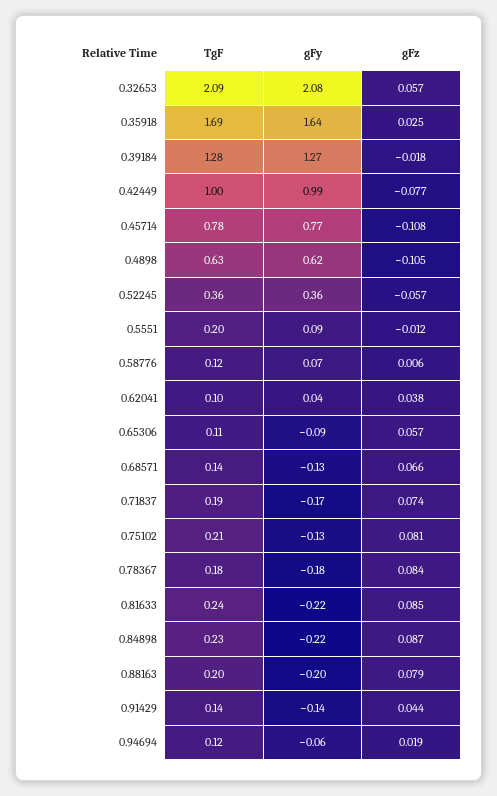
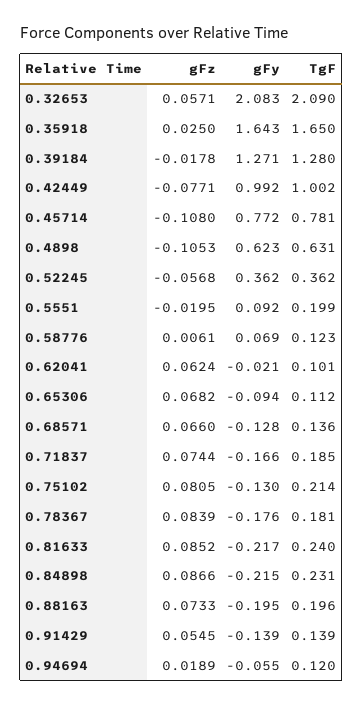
TgF, 0.35918: 1.69 -> 1.65
gFz, 0.5551: -0.012 -> -0.0195
gFy, 0.62041: 0.04 -> -0.021
gFz, 0.62041: 0.038 -> 0.0624
gFz, 0.65306: 0.057 -> 0.0682
gFz, 0.88163: 0.079 -> 0.0733
gFz, 0.91429: 0.044 -> 0.0545

